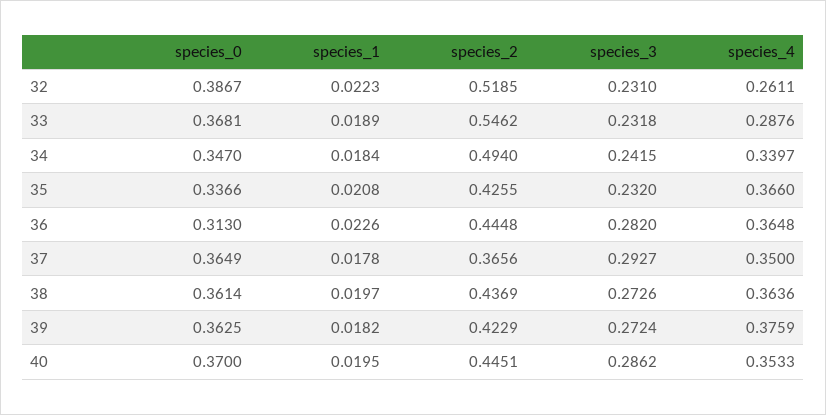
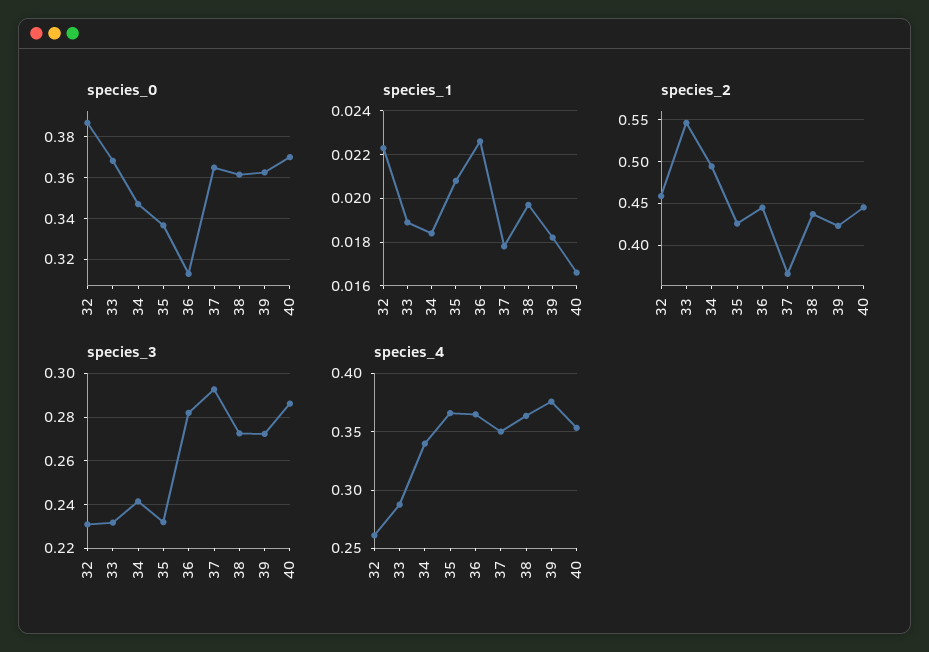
species_2, 32: 0.5185 -> 0.46
species_1, 40: 0.0195 -> 0.0165

